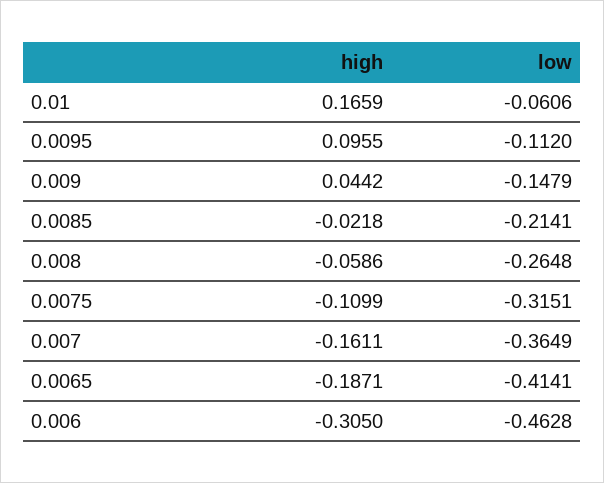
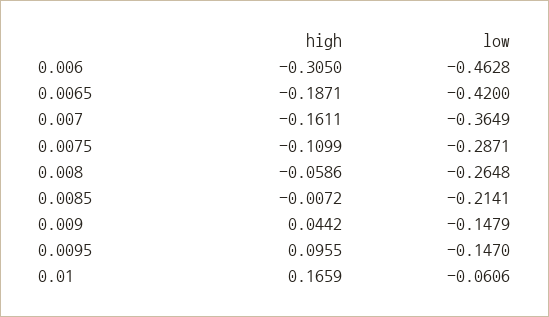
low, 0.0095: -0.112 -> -0.147
high, 0.0085: -0.0218 -> -0.0072
low, 0.0075: -0.3151 -> -0.2871
low, 0.0065: -0.4141 -> -0.42

